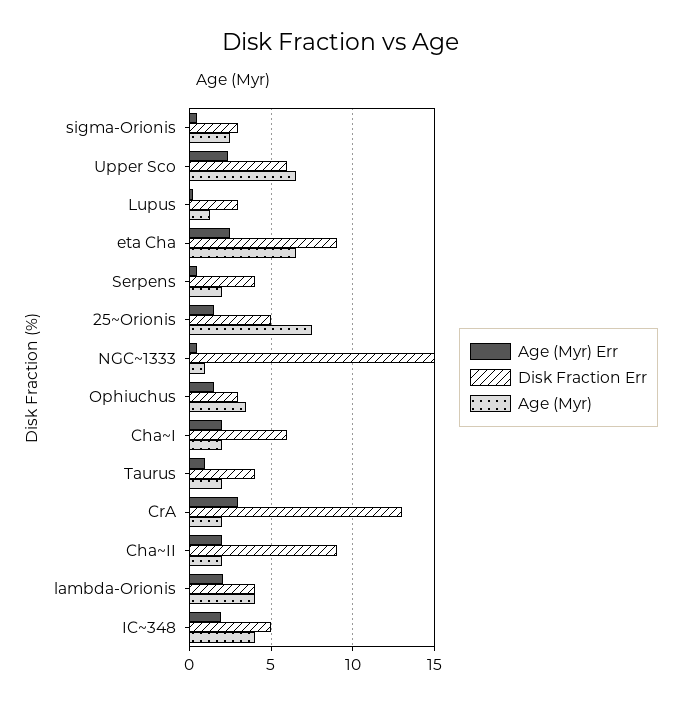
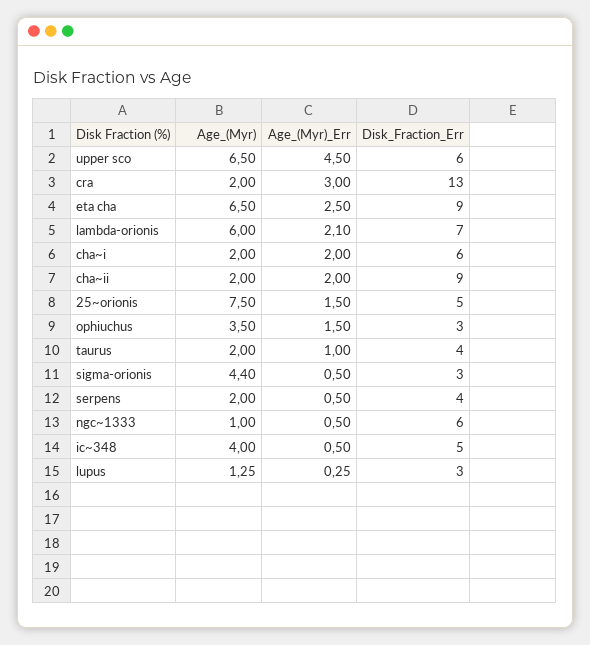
Age (Myr), sigma-Orionis: 2.5 -> 4.4
Age (Myr) Err, Upper Sco: 2.5 -> 4.5
Disk Fraction Err, NGC~1333: 15 -> 6
Disk Fraction Err, lambda-Orionis: 4 -> 7
Age (Myr), lambda-Orionis: 4 -> 6
Age (Myr) Err, IC~348: 2 -> 0.5

